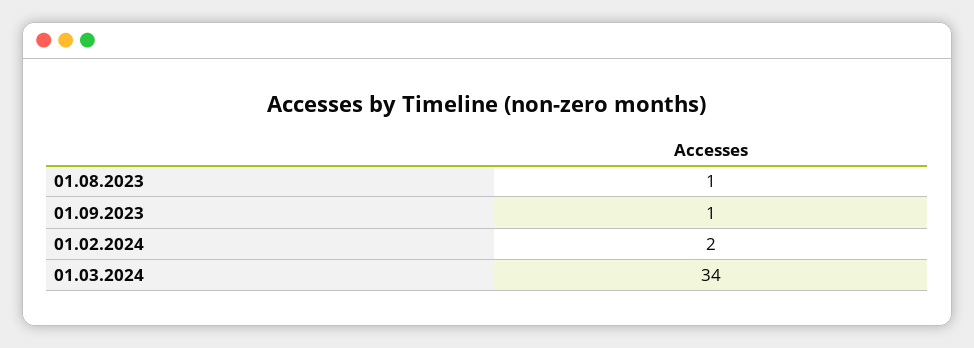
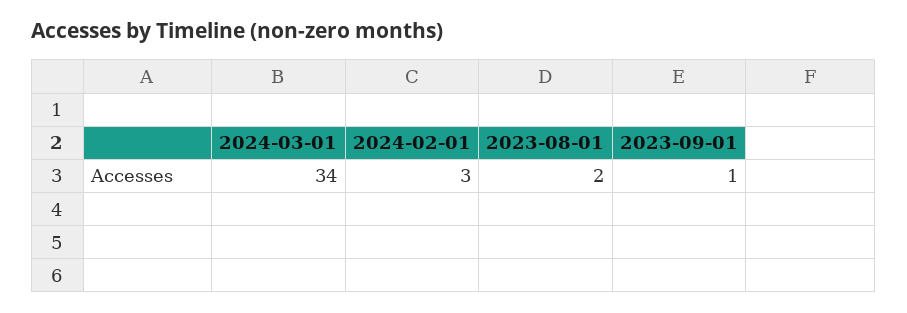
01.08.2023: 1 -> 2
01.02.2024: 2 -> 3

